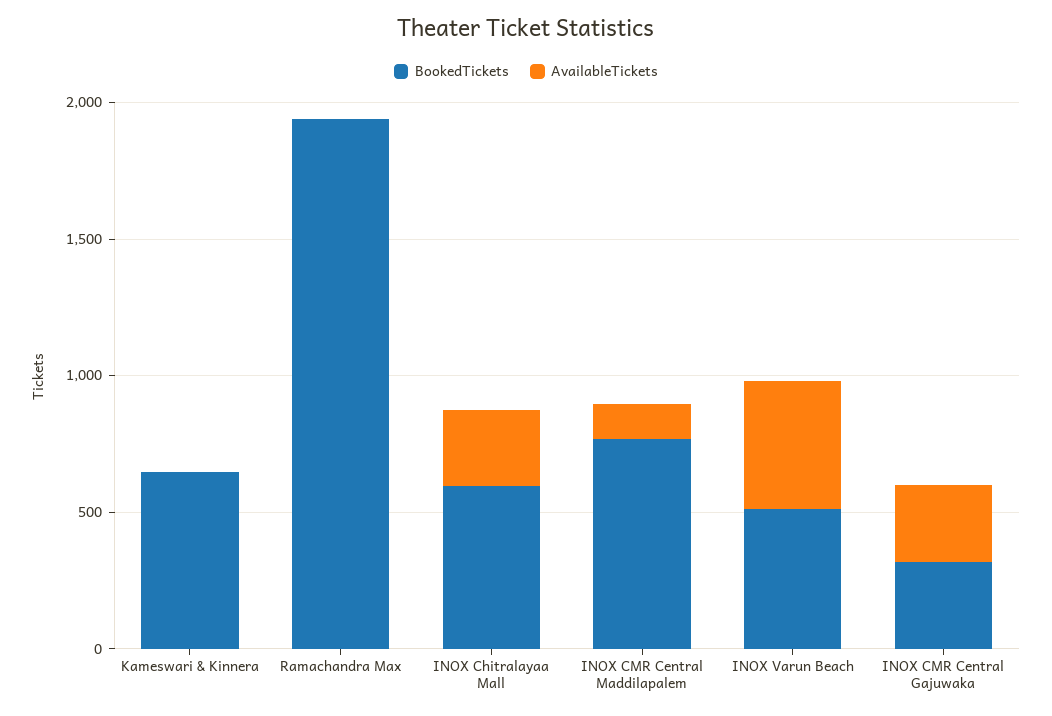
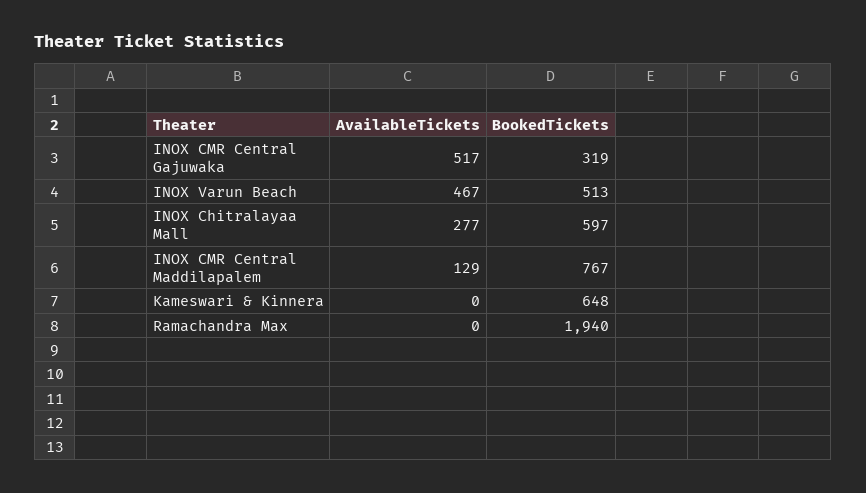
AvailableTickets, INOX CMR Central Gajuwaka: 300 -> 517

